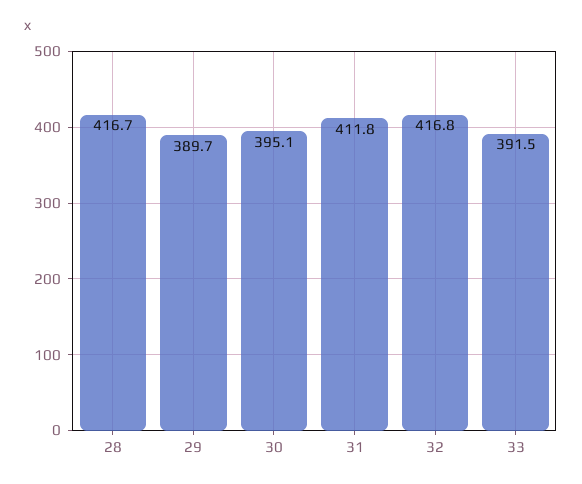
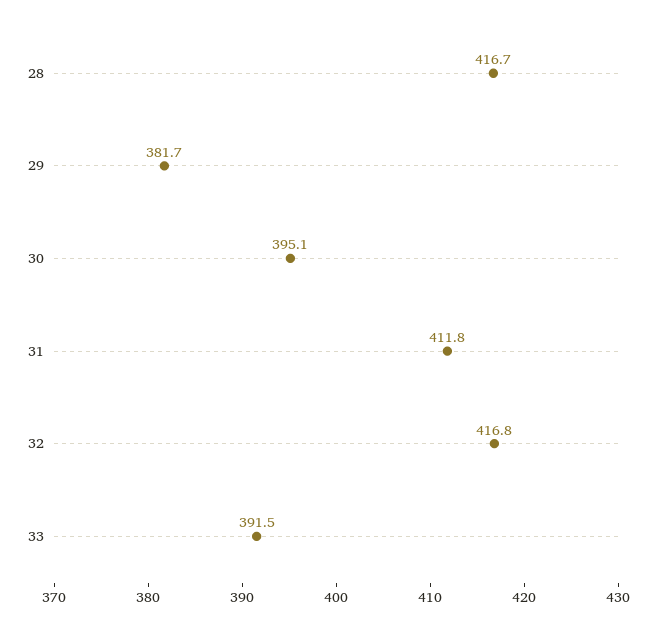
29: 389.7 -> 381.7

